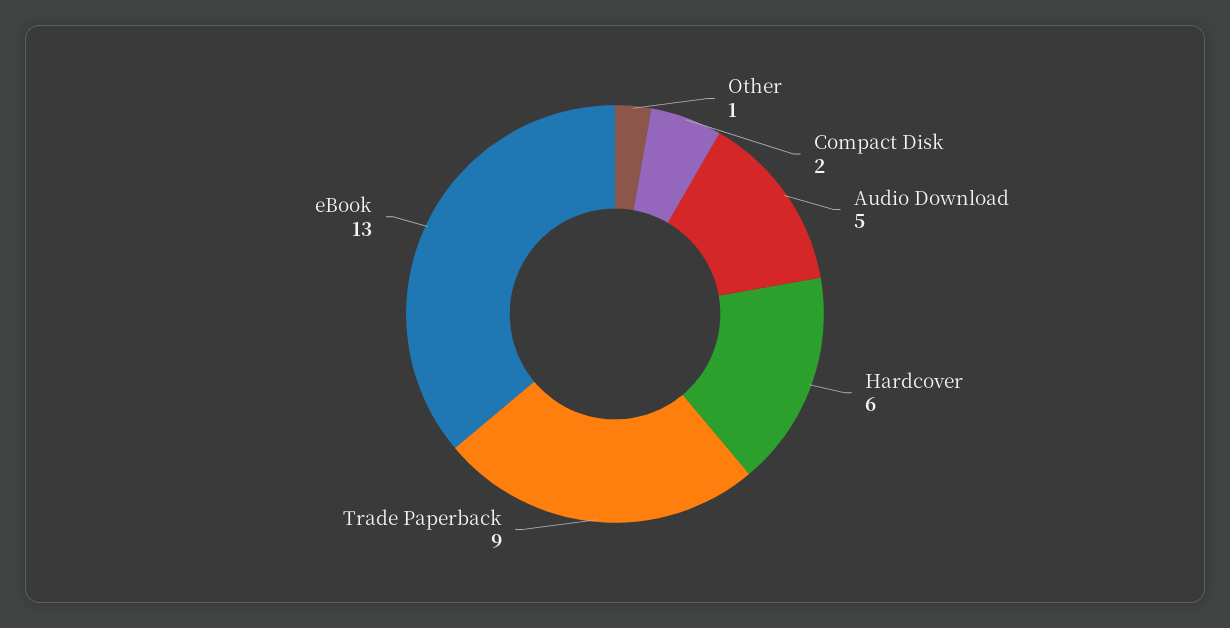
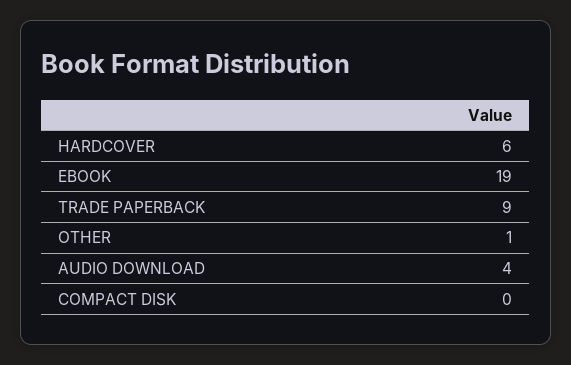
Compact Disk: 2 -> 0
Audio Download: 5 -> 4
eBook: 13 -> 19

